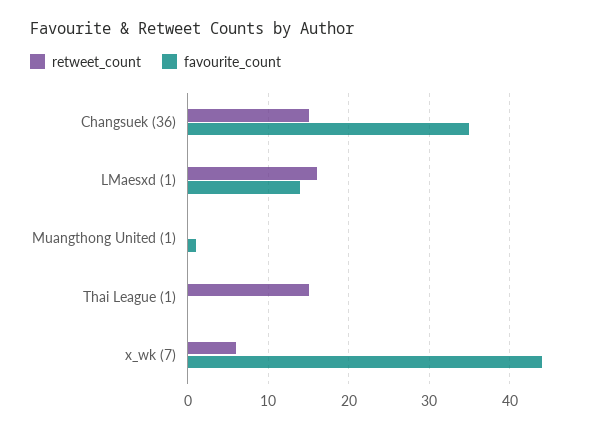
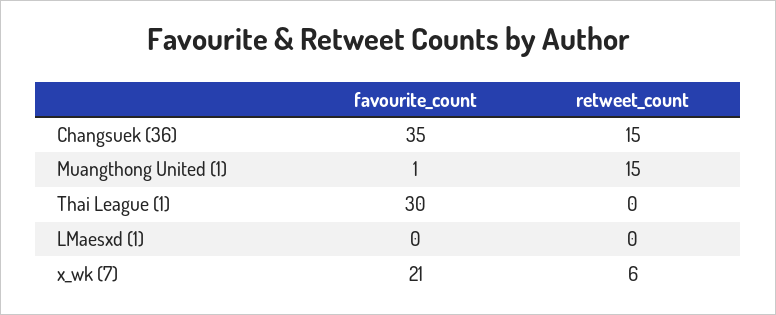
retweet_count, LMaesxd (1): 16 -> 0
favourite_count, LMaesxd (1): 14 -> 0
retweet_count, Muangthong United (1): 0 -> 15
retweet_count, Thai League (1): 15 -> 0
favourite_count, Thai League (1): 0 -> 30
favourite_count, x_wk (7): 44 -> 21

